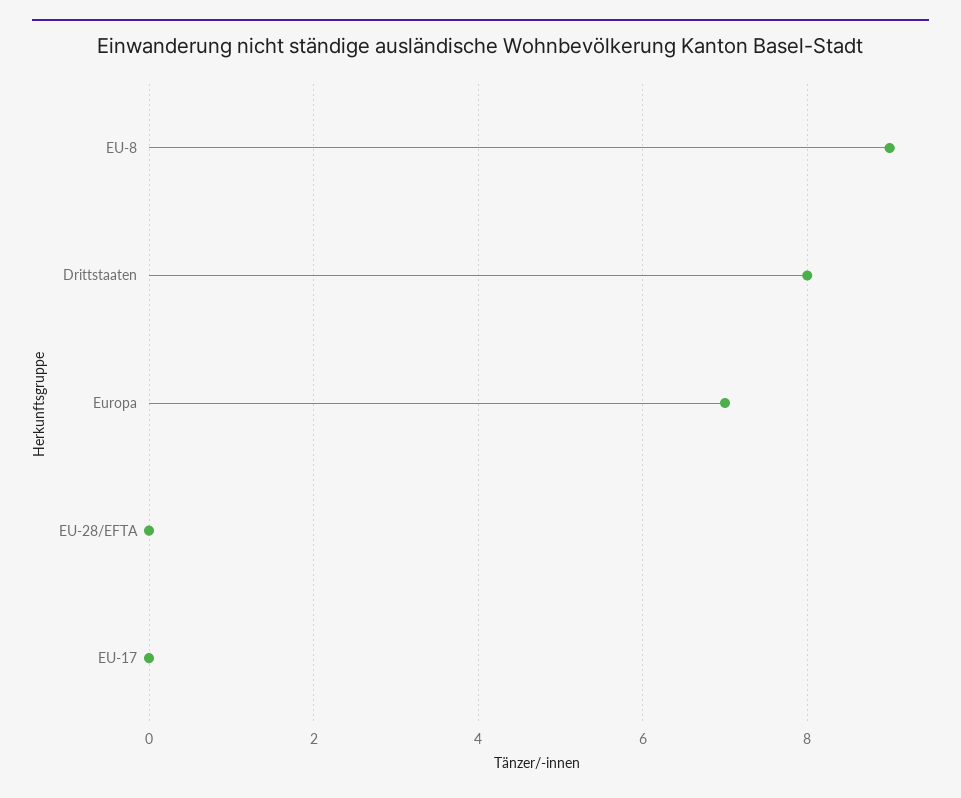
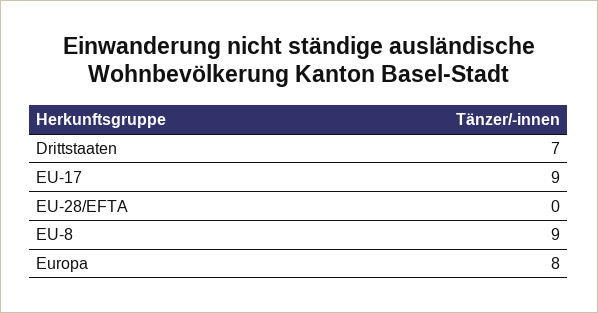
Drittstaaten: 8 -> 7
Europa: 7 -> 8
EU-17: 0 -> 9

